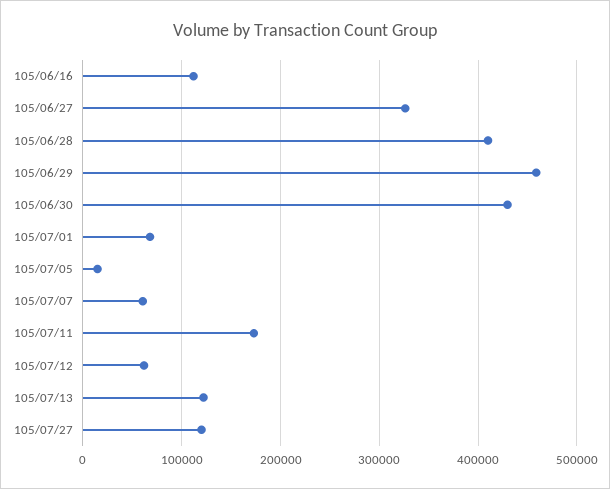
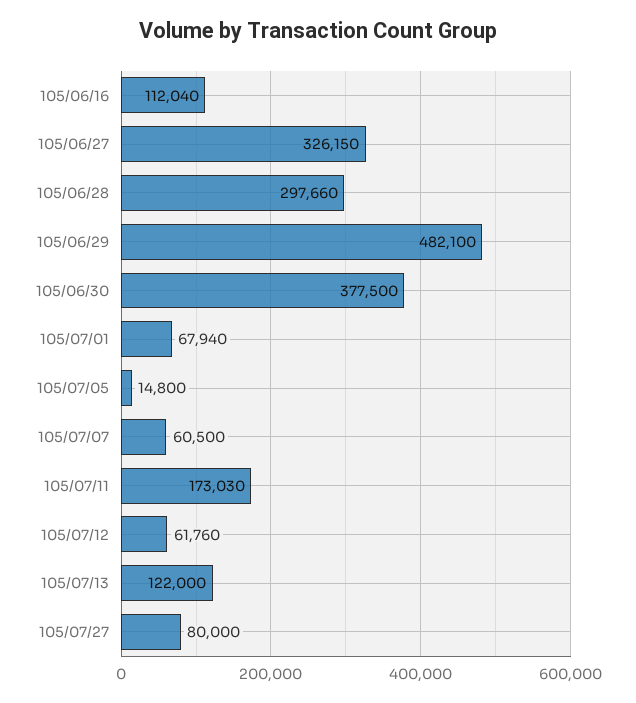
105/06/28: 410000 -> 297660
105/06/29: 460000 -> 482100
105/06/30: 430000 -> 377500
105/07/27: 120000 -> 80000

